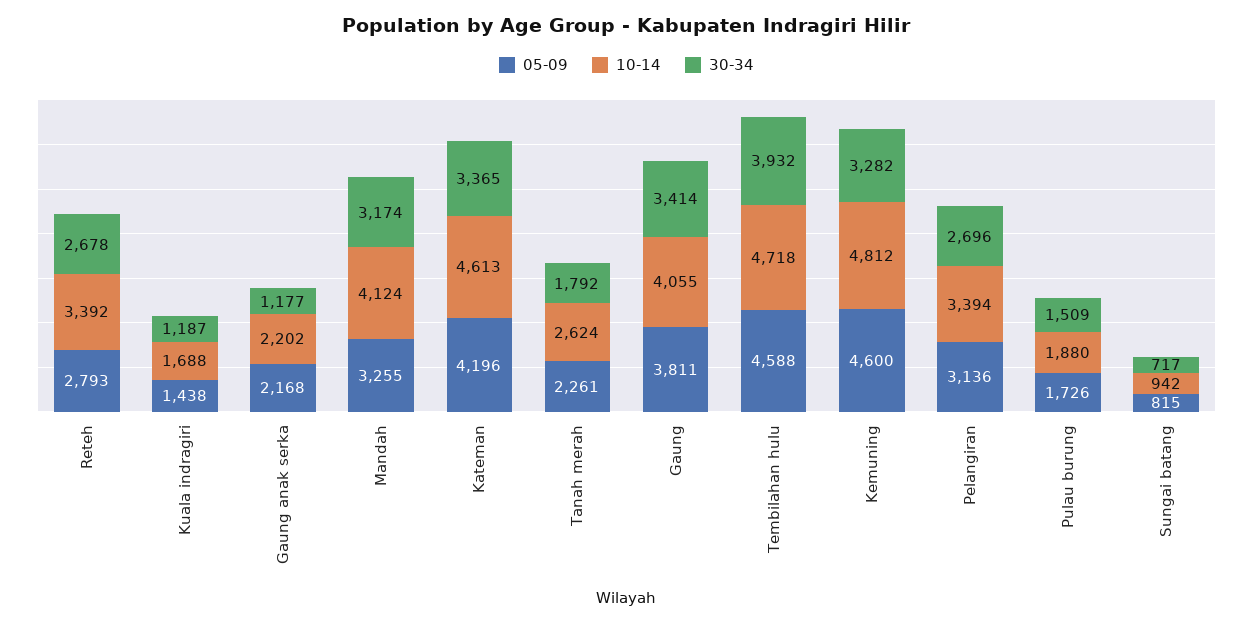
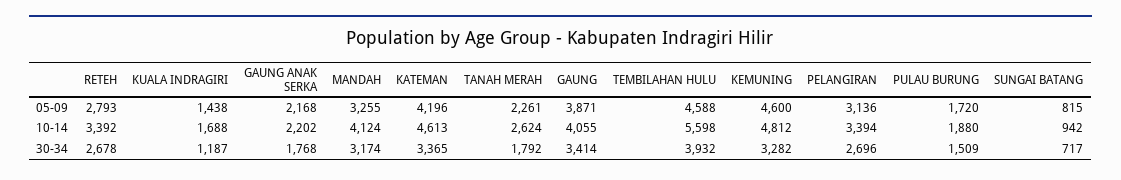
30-34, Gaung anak serka: 1177 -> 1768
05-09, Gaung: 3811 -> 3871
10-14, Tembilahan hulu: 4718 -> 5598
05-09, Pulau burung: 1726 -> 1720

